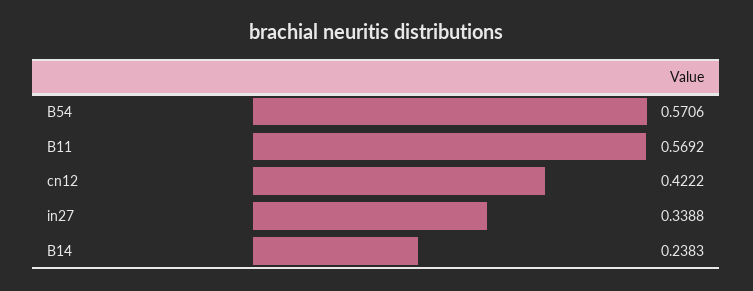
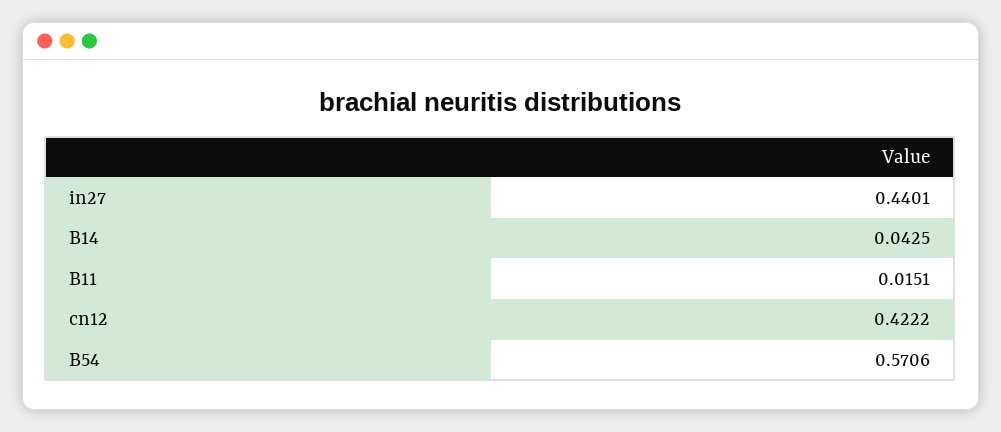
B11: 0.5692 -> 0.0151
in27: 0.3388 -> 0.4401
B14: 0.2383 -> 0.0425

